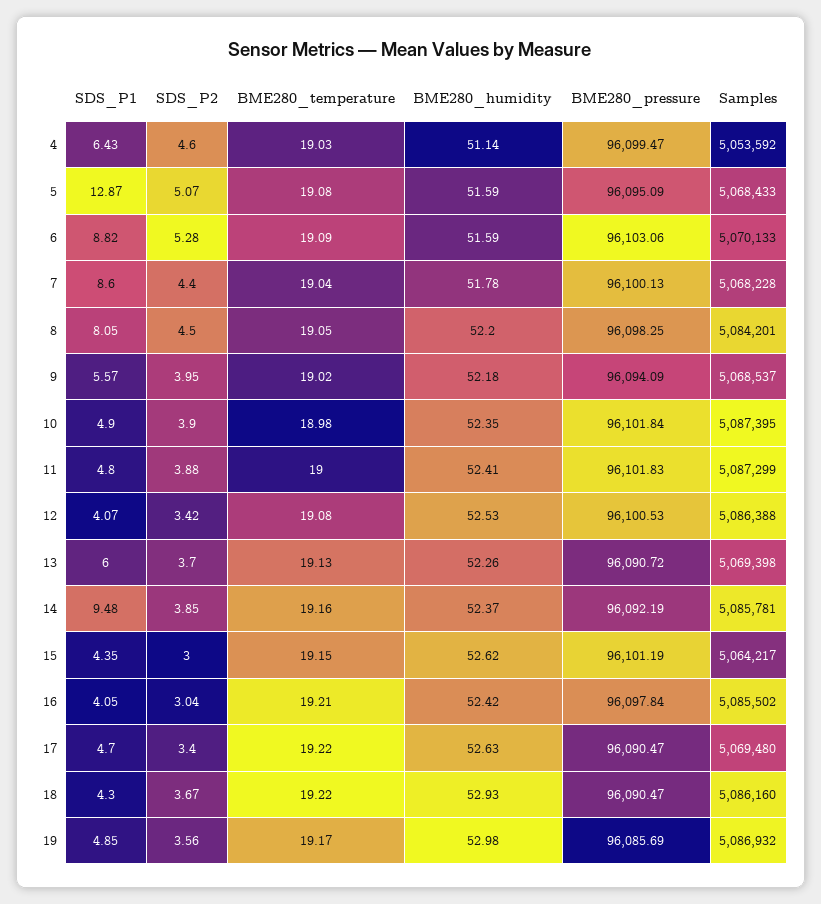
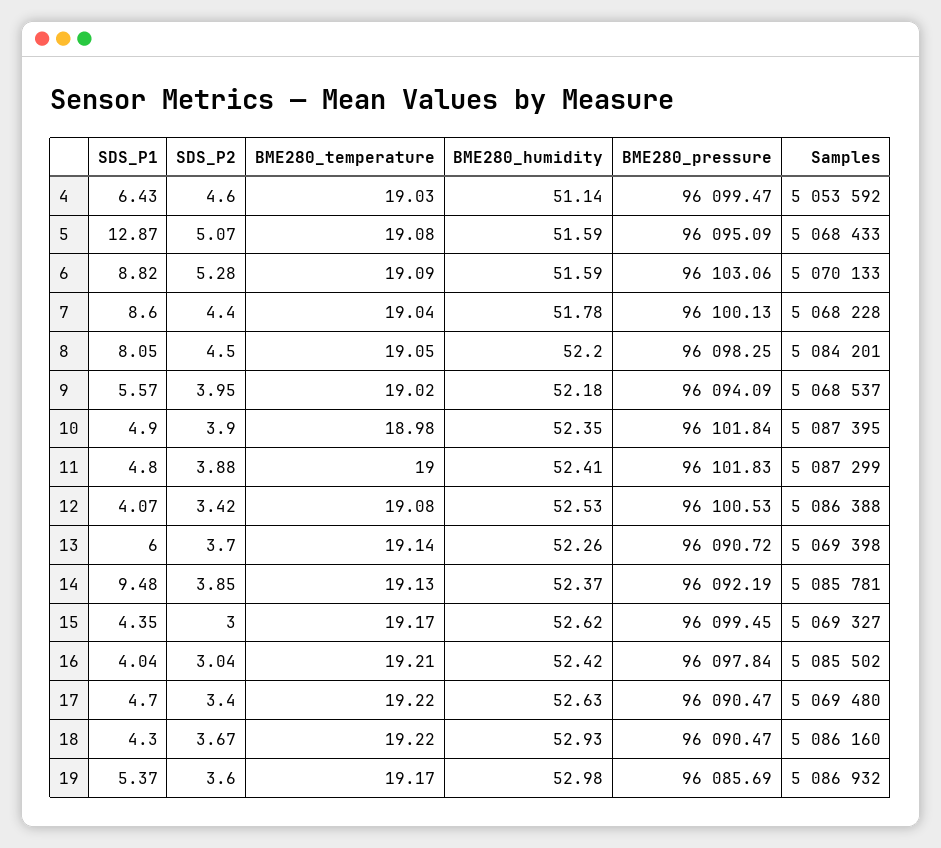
BME280_temperature, 13: 19.13 -> 19.14
BME280_temperature, 14: 19.16 -> 19.13
BME280_temperature, 15: 19.15 -> 19.17
BME280_pressure, 15: 96101.19 -> 96099.45
Samples, 15: 5064217 -> 5069327
SDS_P1, 16: 4.05 -> 4.04
SDS_P1, 19: 4.85 -> 5.37
SDS_P2, 19: 3.56 -> 3.6

